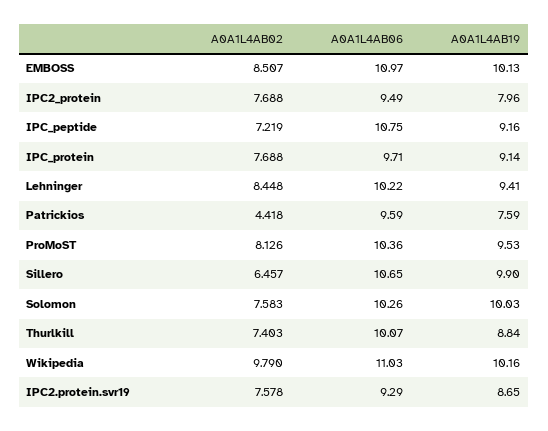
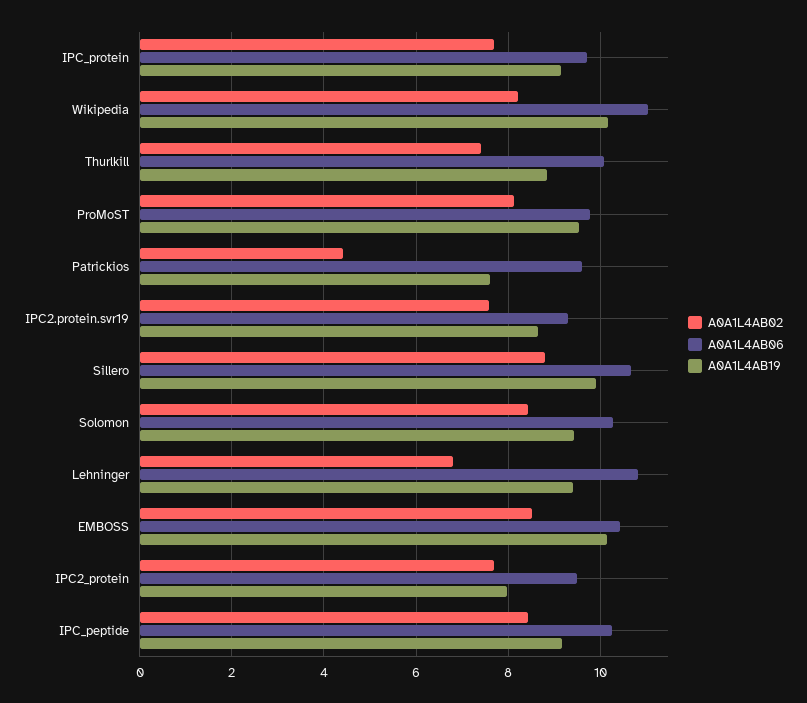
A0A1L4AB06, EMBOSS: 10.97 -> 10.4
A0A1L4AB02, IPC_peptide: 7.219 -> 8.4
A0A1L4AB06, IPC_peptide: 10.75 -> 10.2
A0A1L4AB02, Lehninger: 8.448 -> 6.8
A0A1L4AB06, Lehninger: 10.22 -> 10.8
A0A1L4AB06, ProMoST: 10.36 -> 9.8
A0A1L4AB02, Sillero: 6.457 -> 8.8
A0A1L4AB02, Solomon: 7.583 -> 8.4
A0A1L4AB19, Solomon: 10.03 -> 9.4
A0A1L4AB02, Wikipedia: 9.79 -> 8.2

